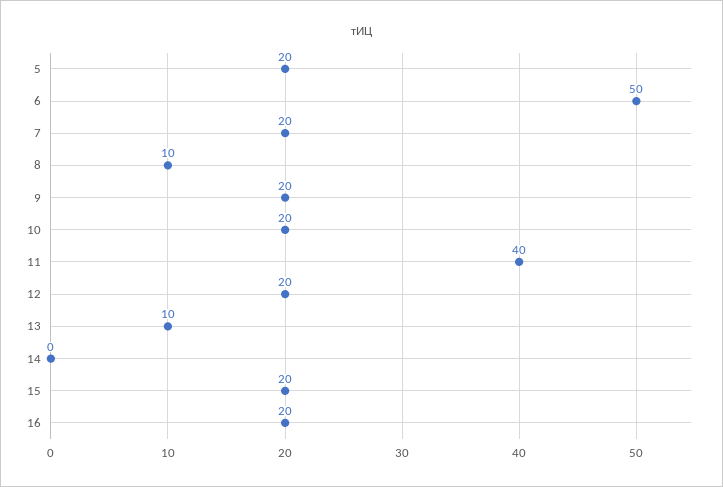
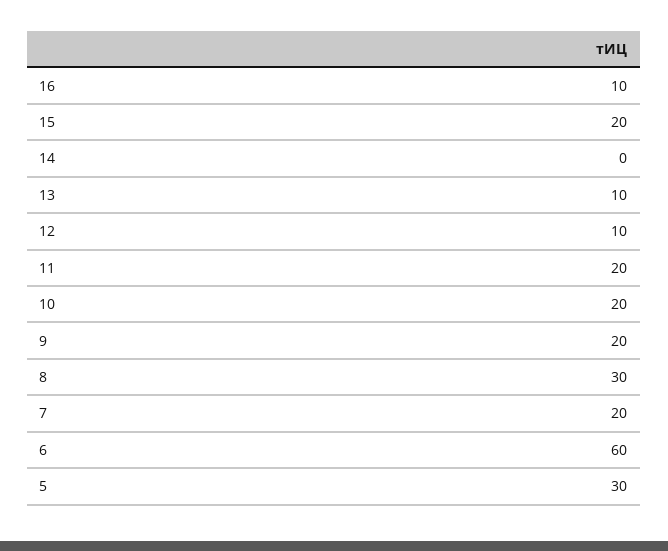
5: 20 -> 30
6: 50 -> 60
8: 10 -> 30
11: 40 -> 20
12: 20 -> 10
16: 20 -> 10

